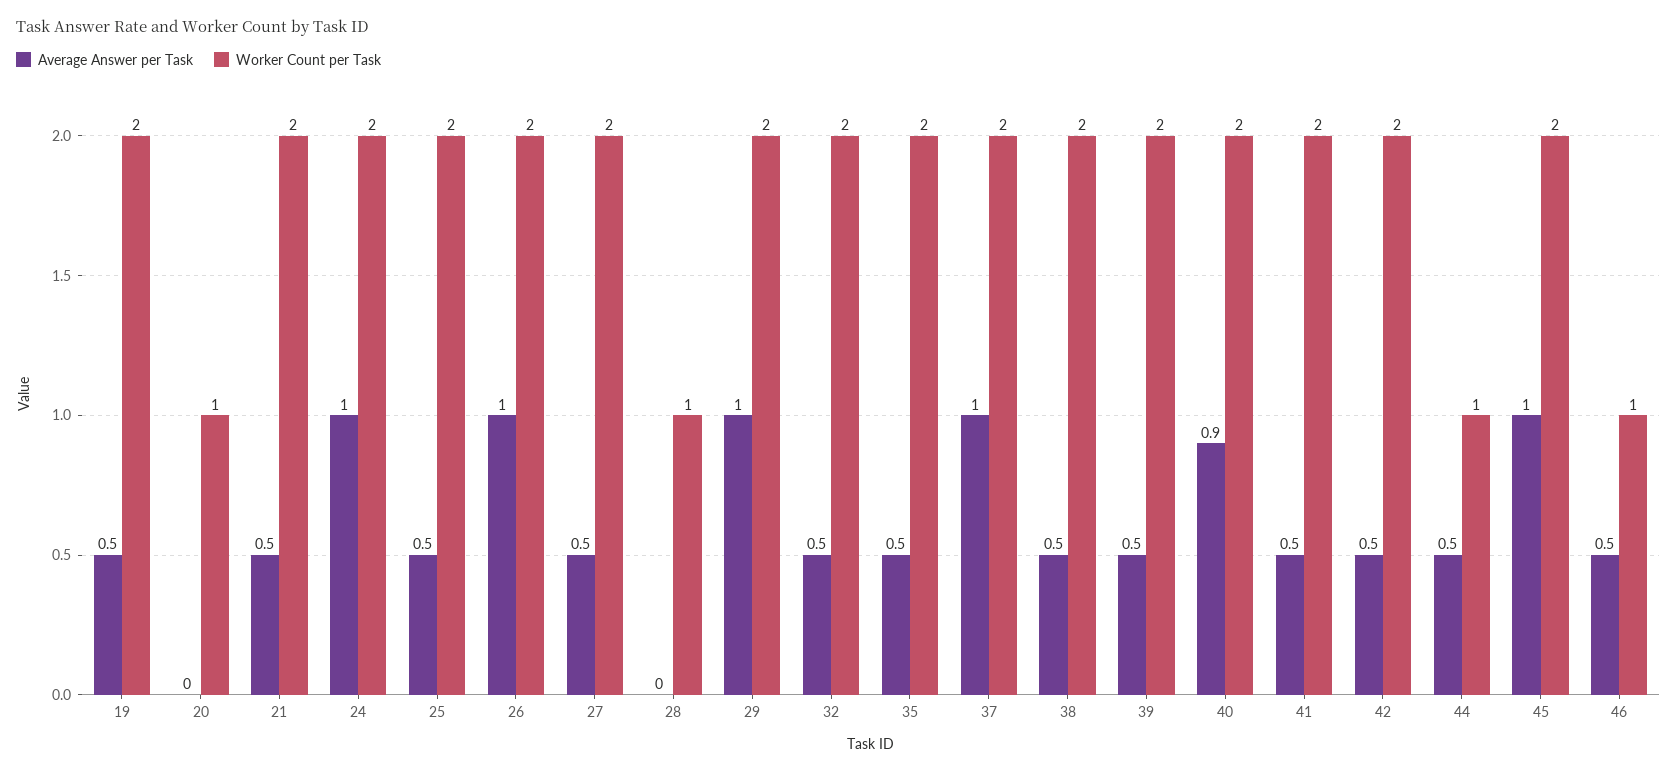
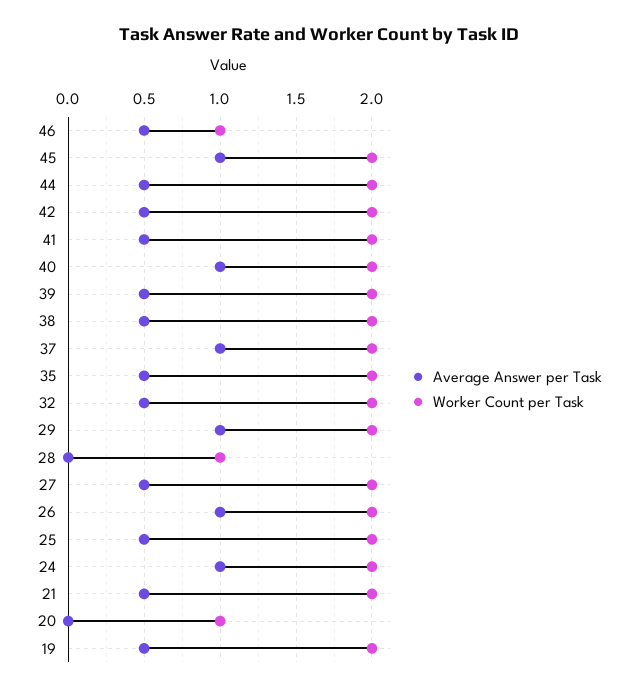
Average Answer per Task, 40: 0.9 -> 1
Worker Count per Task, 44: 1 -> 2

